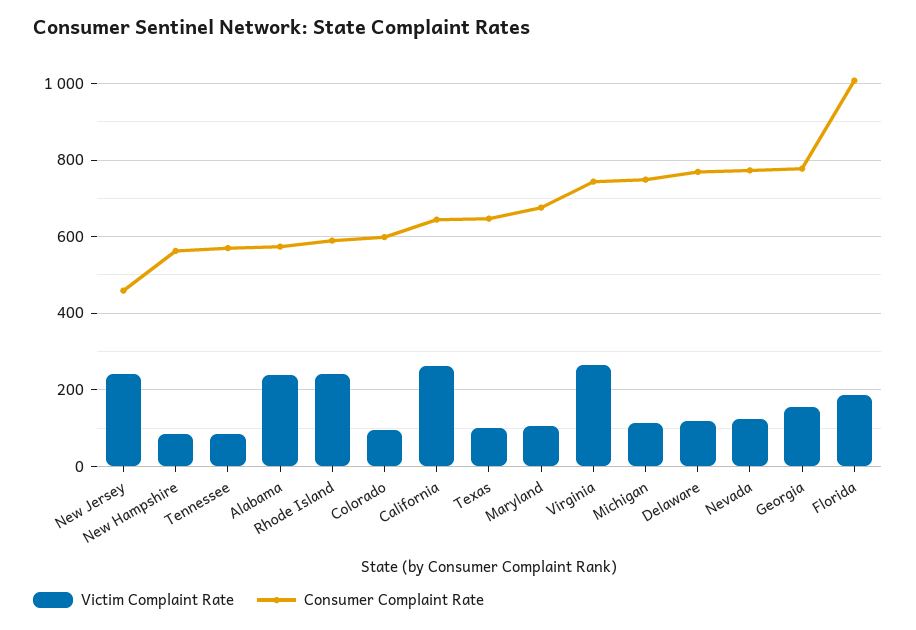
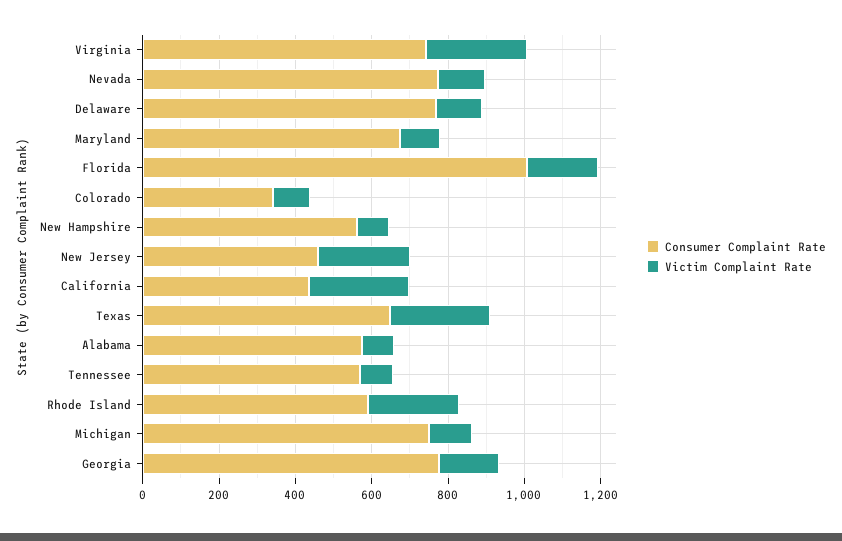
Victim Complaint Rate, Alabama: 240 -> 100
Consumer Complaint Rate, Colorado: 600 -> 350
Consumer Complaint Rate, California: 640 -> 450
Victim Complaint Rate, Texas: 100 -> 250

